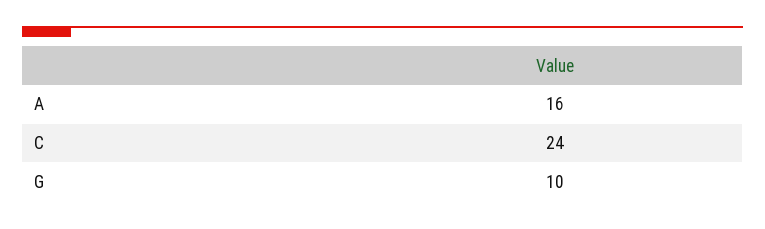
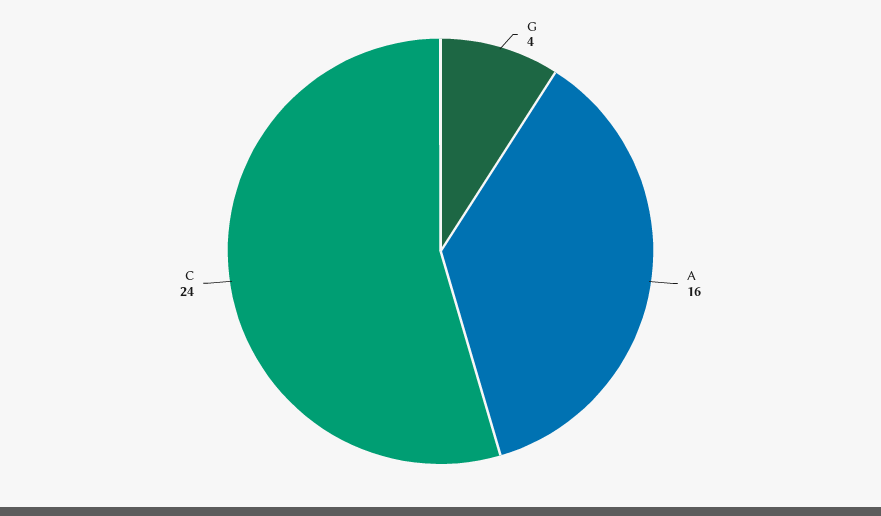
G: 10 -> 4

